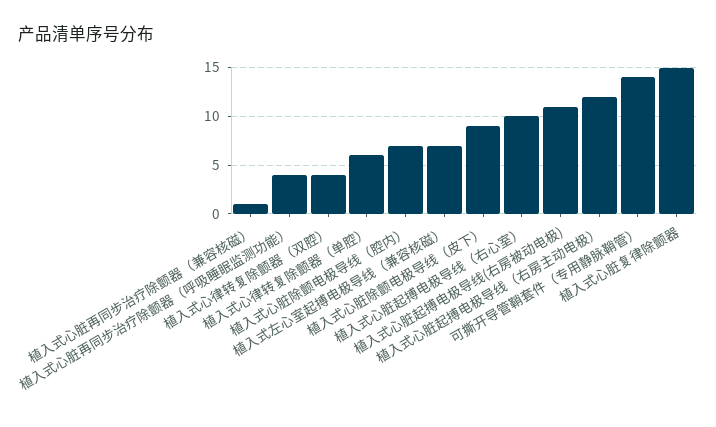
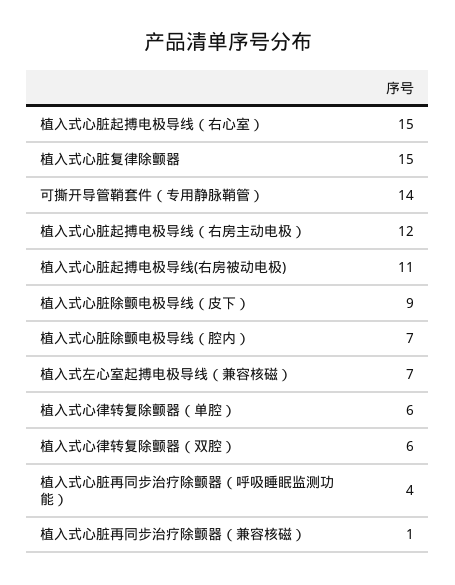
植入式心律转复除颤器（双腔）: 4 -> 6
植入式心脏起搏电极导线（右心室）: 10 -> 15

